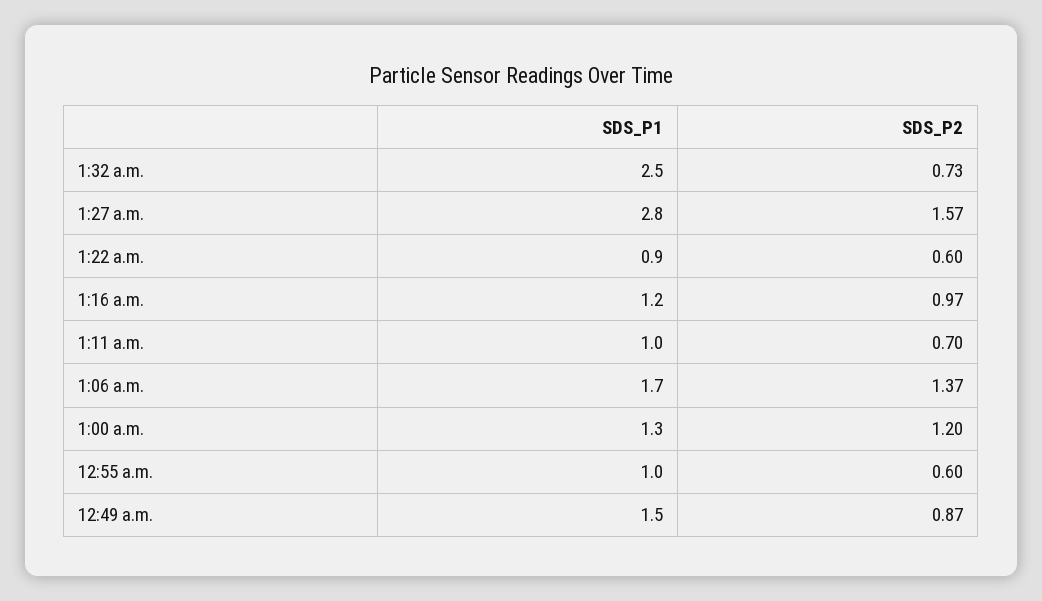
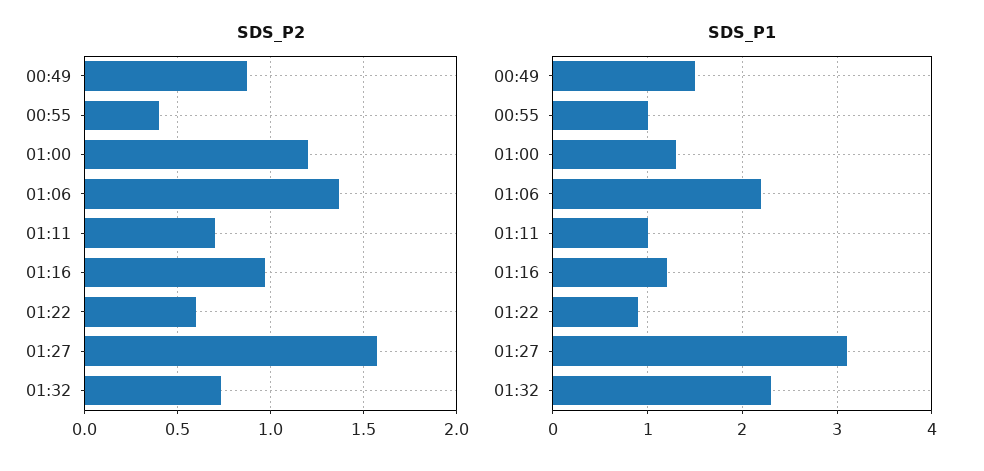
SDS_P1, 1:32 a.m.: 2.5 -> 2.3
SDS_P1, 1:27 a.m.: 2.8 -> 3.1
SDS_P1, 1:06 a.m.: 1.7 -> 2.2
SDS_P2, 12:55 a.m.: 0.6 -> 0.4

